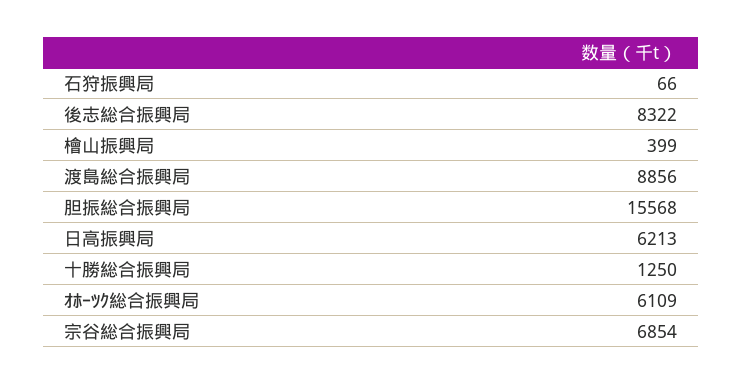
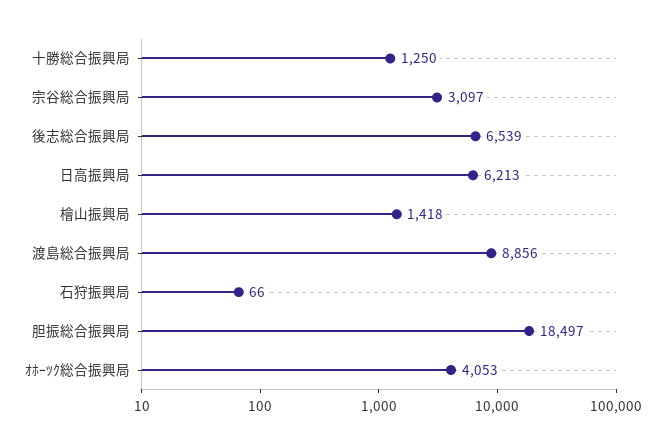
後志総合振興局: 8322 -> 6539
檜山振興局: 399 -> 1418
胆振総合振興局: 15568 -> 18497
ｵﾎｰﾂｸ総合振興局: 6109 -> 4053
宗谷総合振興局: 6854 -> 3097

